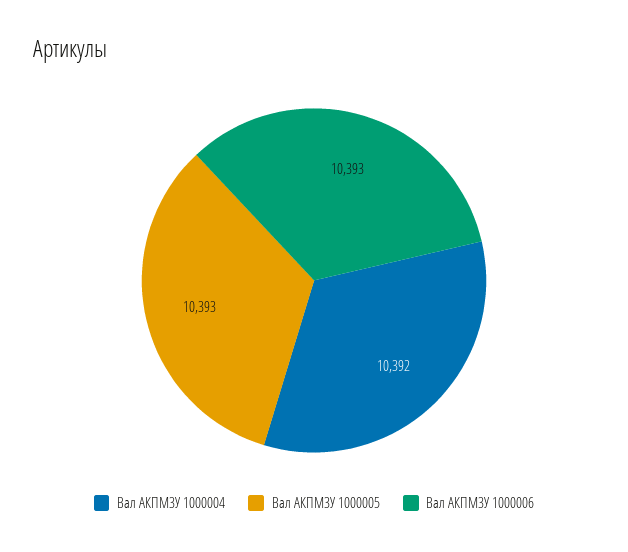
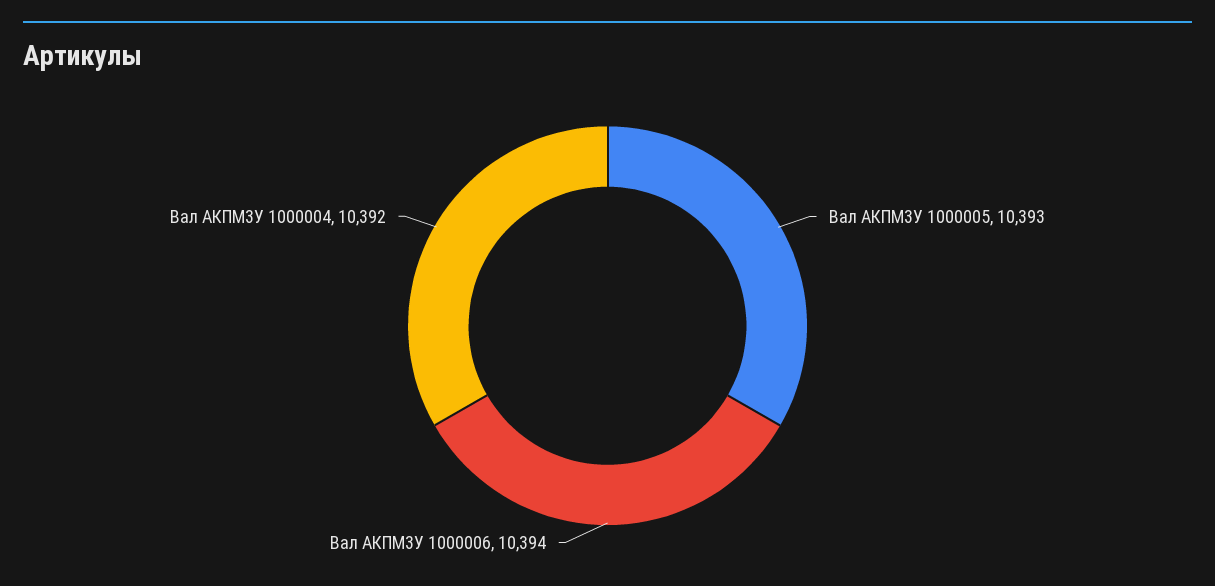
Вал АКПМ3У 1000006: 10393 -> 10394

